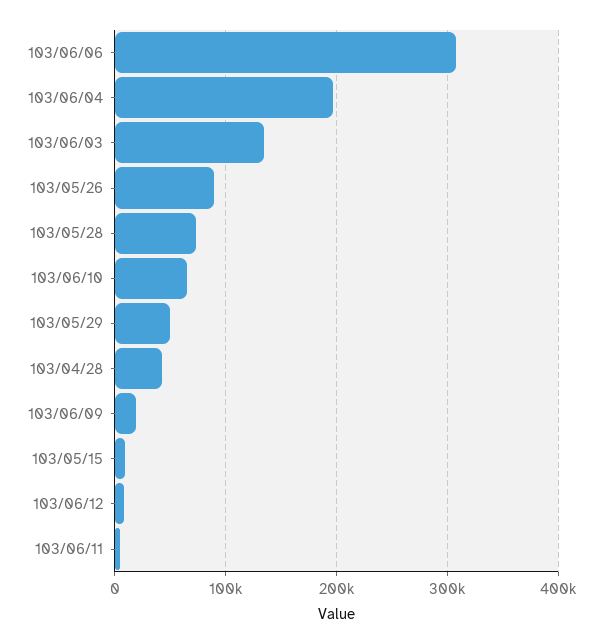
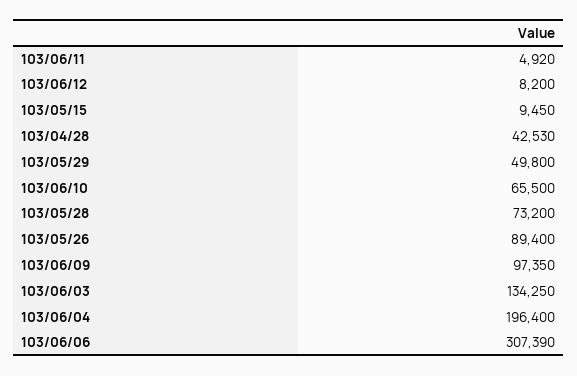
103/06/09: 20000 -> 97350

